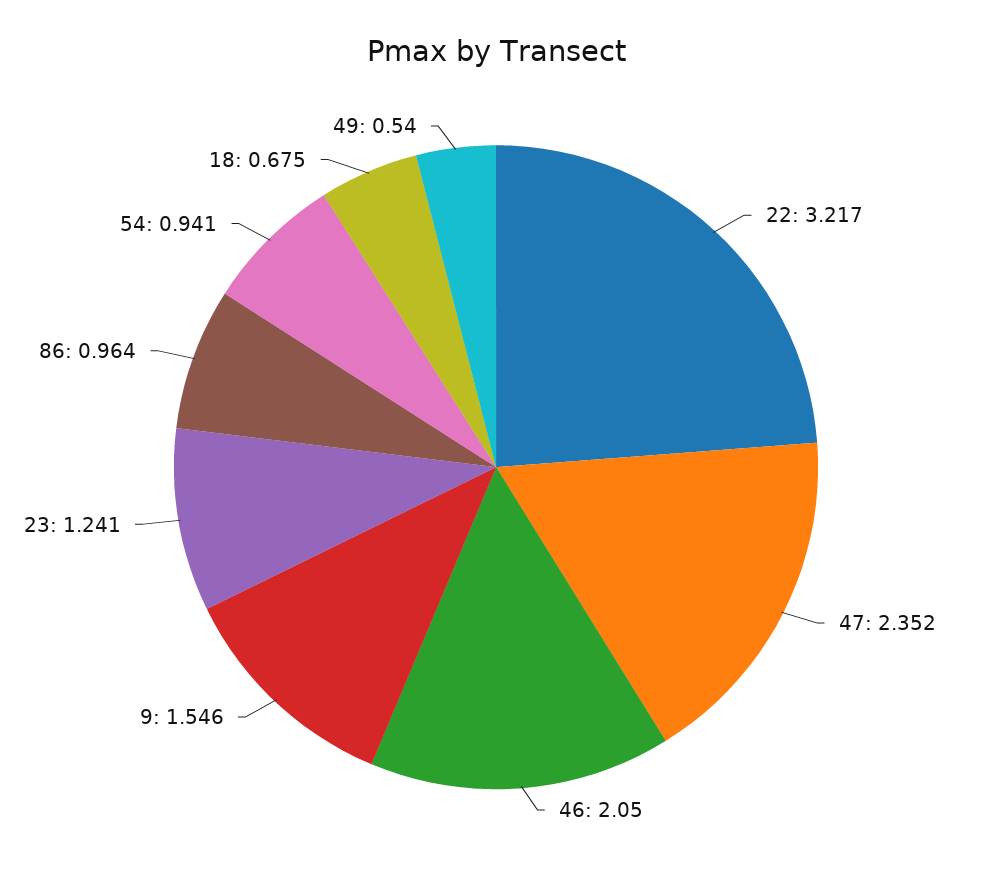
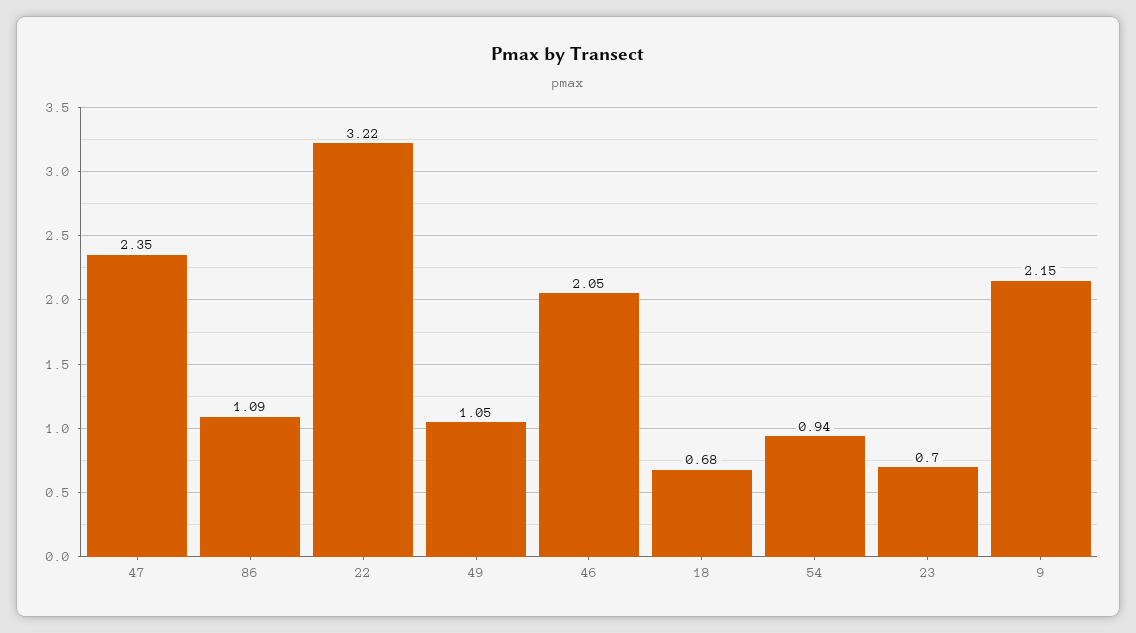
9: 1.546 -> 2.15
23: 1.241 -> 0.7
86: 0.964 -> 1.09
49: 0.54 -> 1.05

